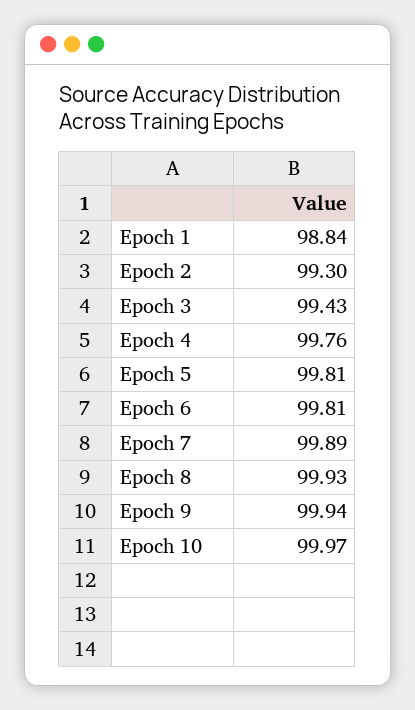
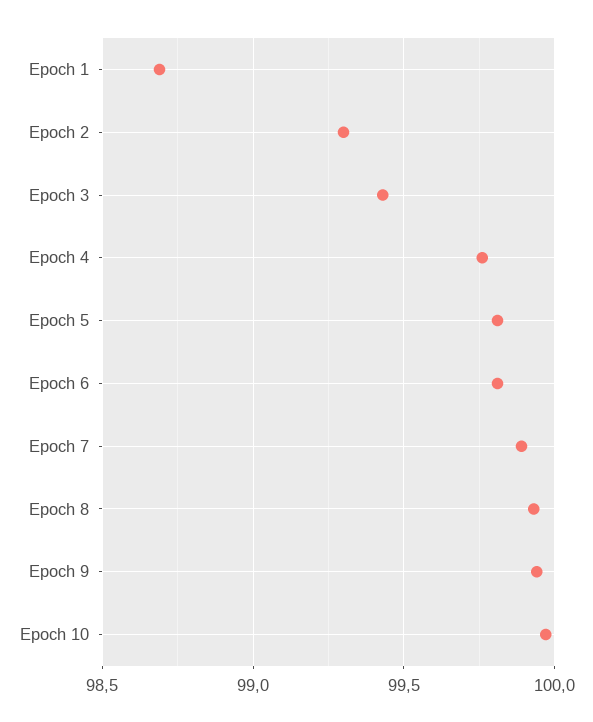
Epoch 1: 98.84 -> 98.7

